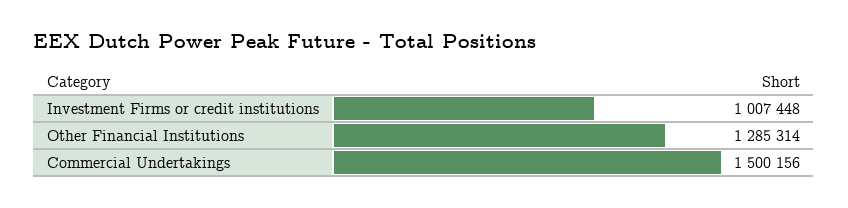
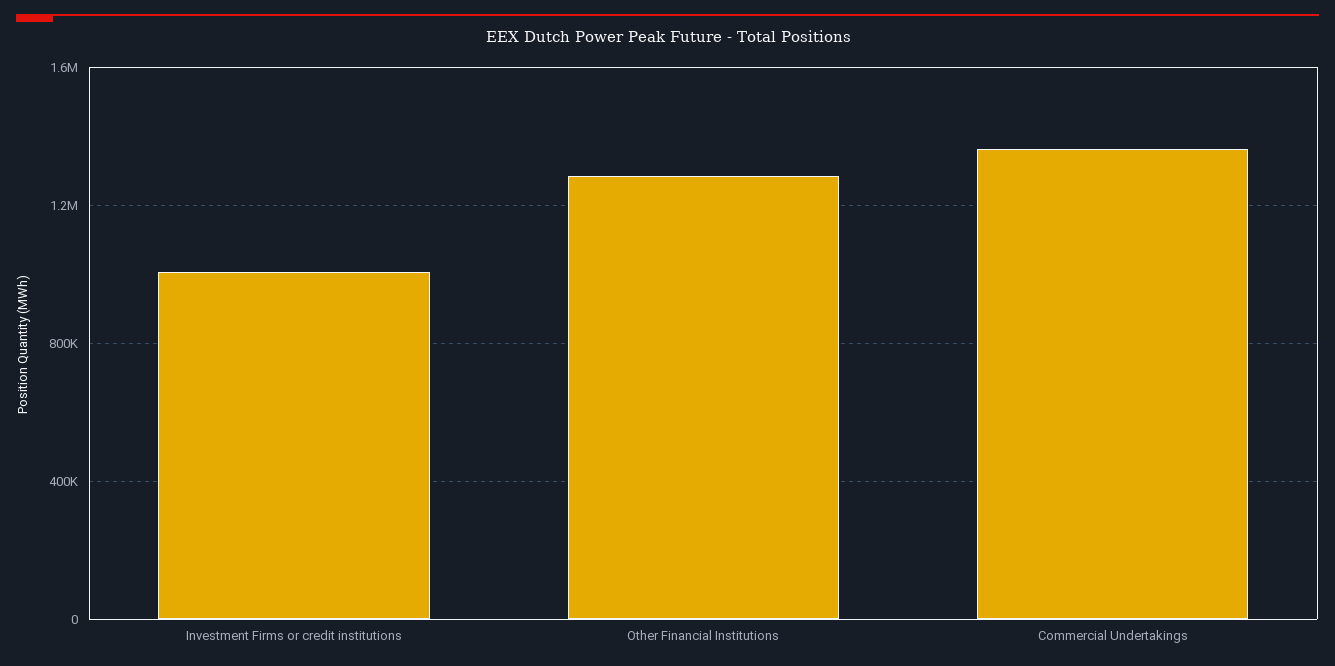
Commercial Undertakings: 1500156 -> 1350000

